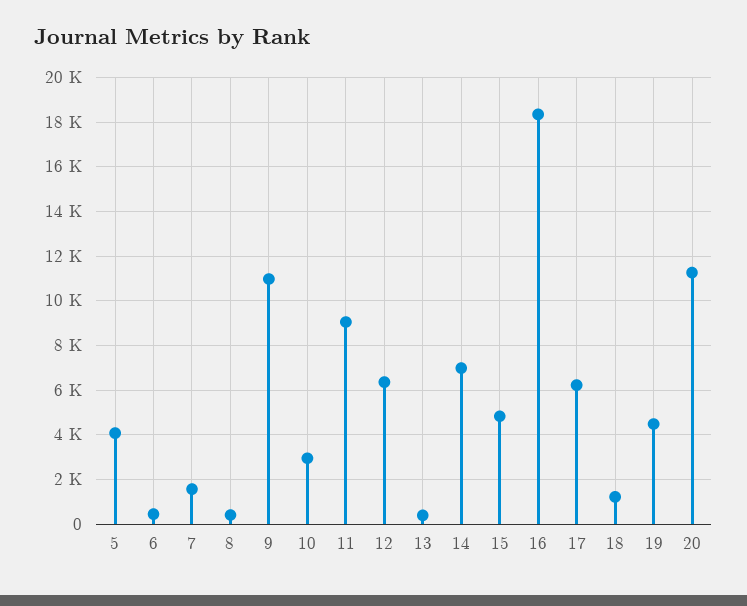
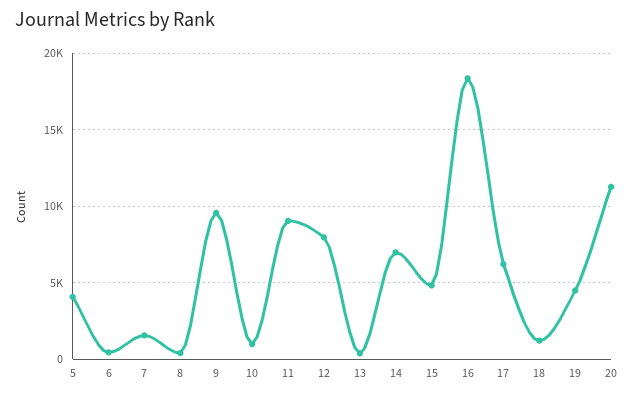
9: 11000 -> 9500
10: 3000 -> 1000
12: 6500 -> 8000

